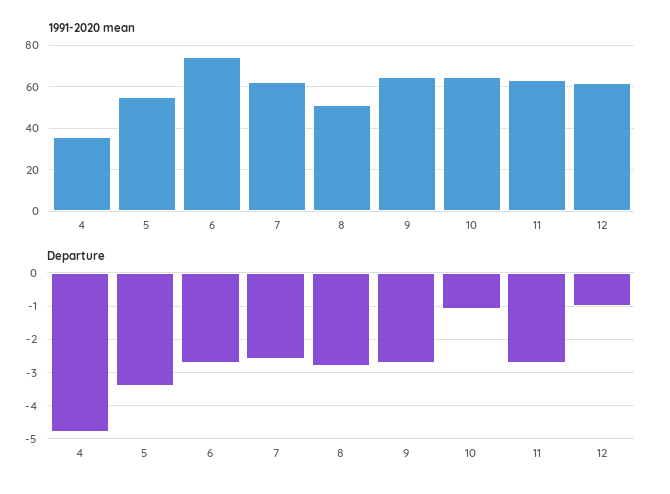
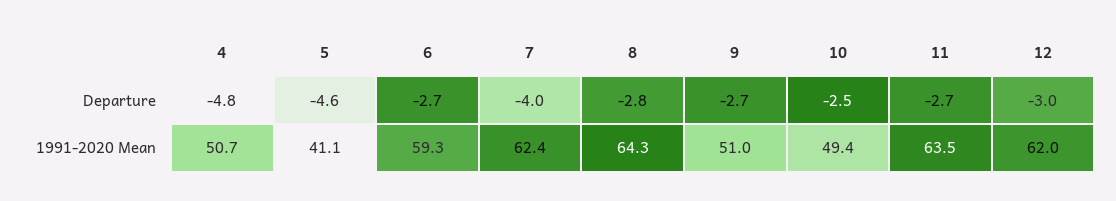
1991-2020 mean, 4: 35 -> 50.7
1991-2020 mean, 5: 55 -> 41.1
1991-2020 mean, 6: 75 -> 59.3
1991-2020 mean, 8: 50 -> 64.3
1991-2020 mean, 9: 65 -> 51
1991-2020 mean, 10: 65 -> 49.4
Departure, 5: -3.5 -> -4.6
Departure, 7: -2.5 -> -4
Departure, 10: -1 -> -2.5
Departure, 12: -1 -> -3

